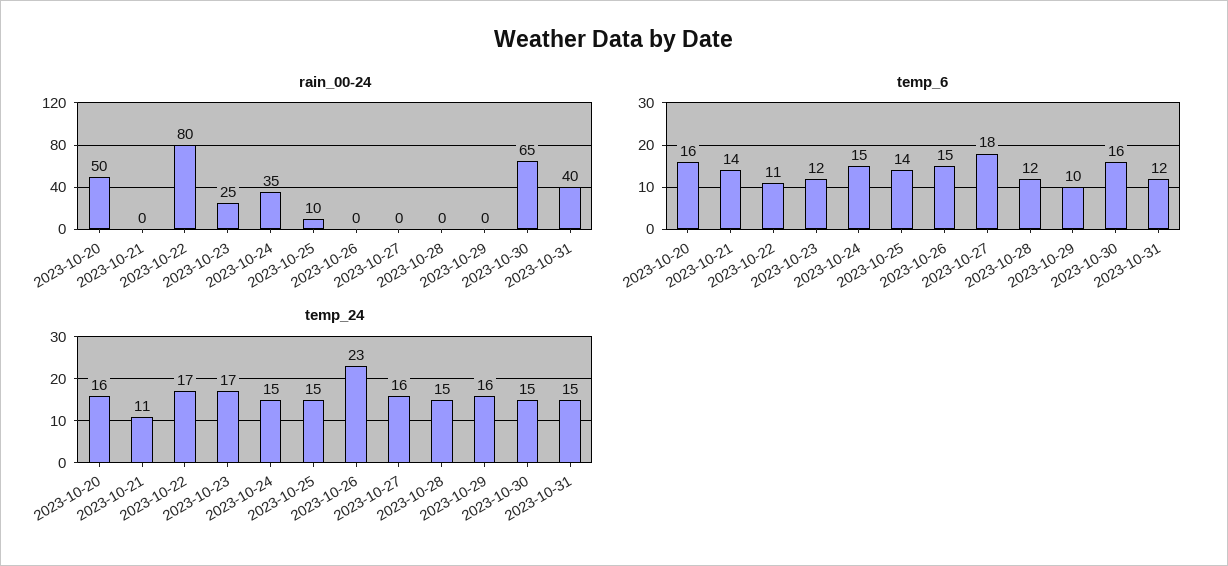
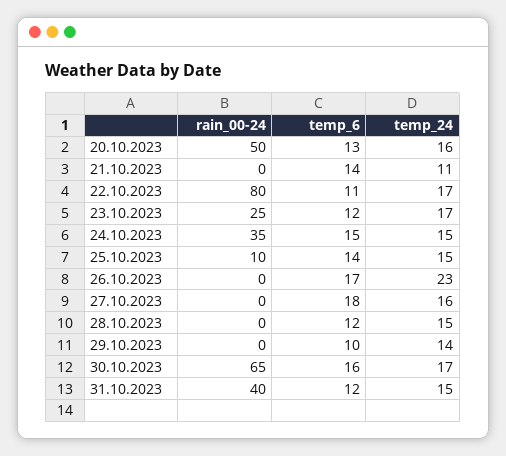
temp_6, 2023-10-20: 16 -> 13
temp_6, 2023-10-26: 15 -> 17
temp_24, 2023-10-29: 16 -> 14
temp_24, 2023-10-30: 15 -> 17

